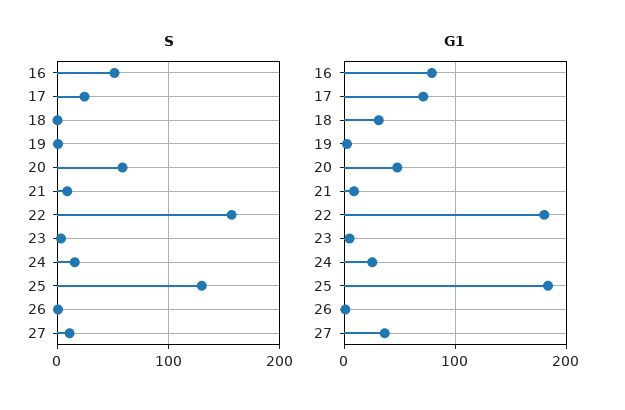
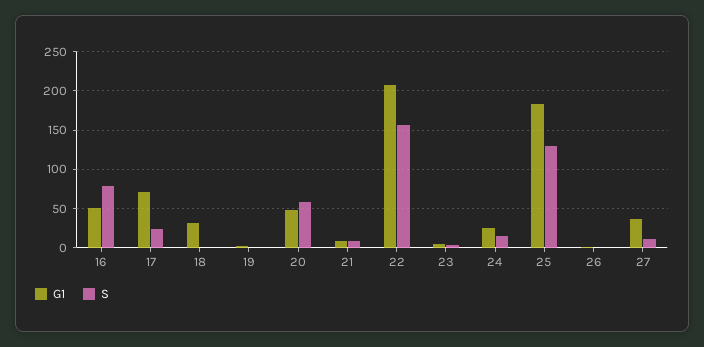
S, 16: 50 -> 80
G1, 16: 80 -> 50
G1, 22: 180 -> 210

